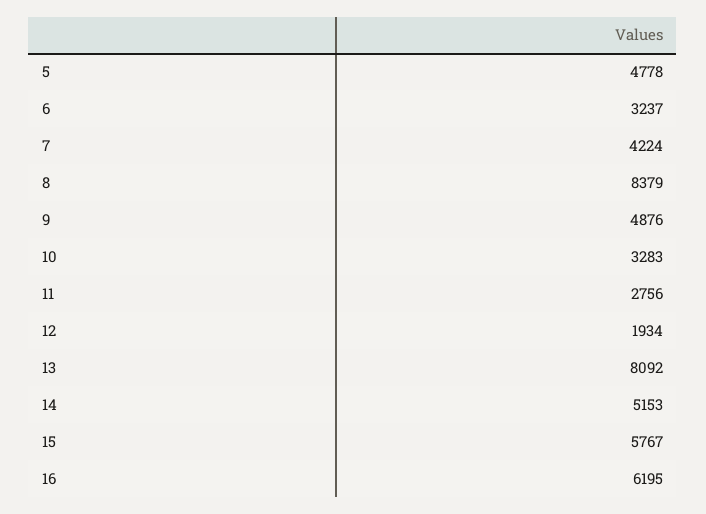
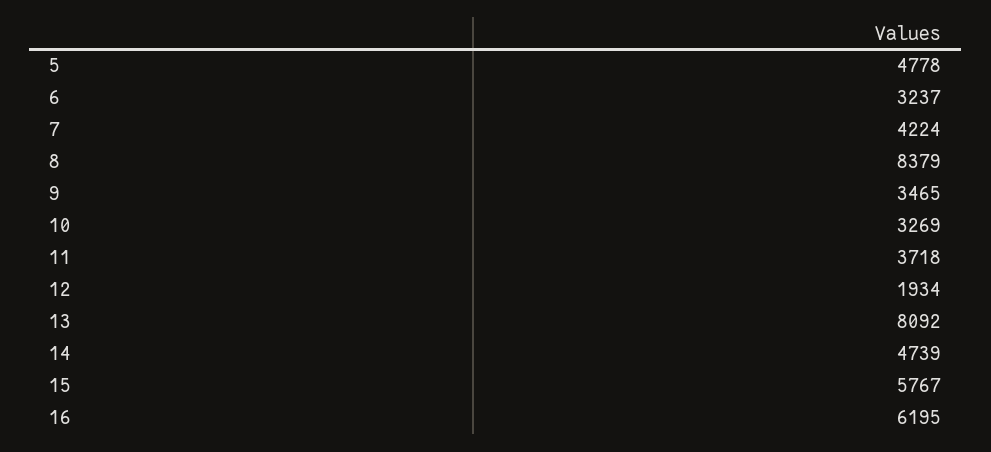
9: 4876 -> 3465
10: 3283 -> 3269
11: 2756 -> 3718
14: 5153 -> 4739

